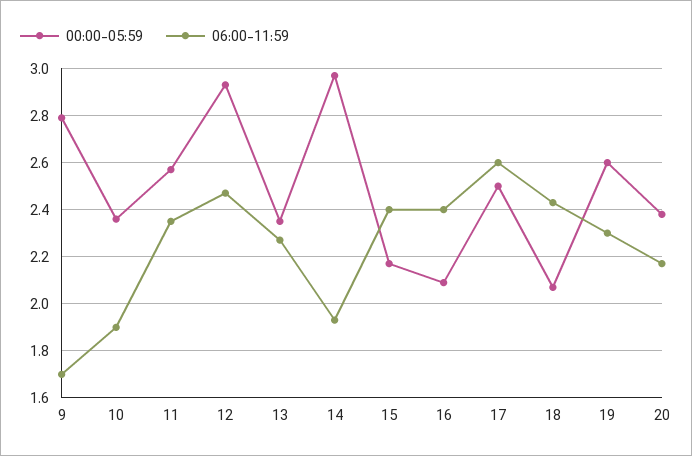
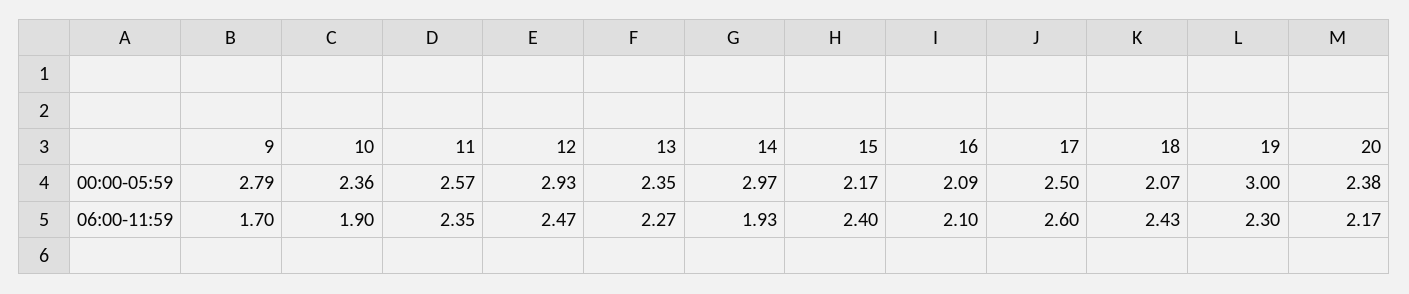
06:00-11:59, 16: 2.4 -> 2.1
00:00-05:59, 19: 2.6 -> 3

